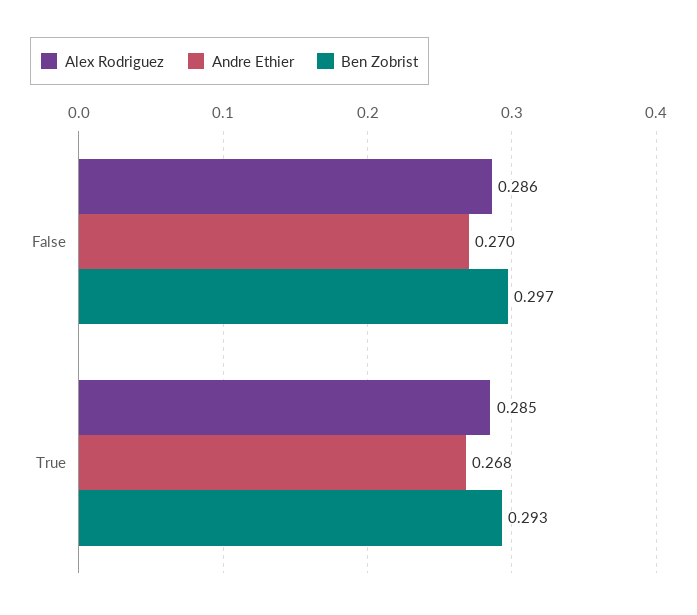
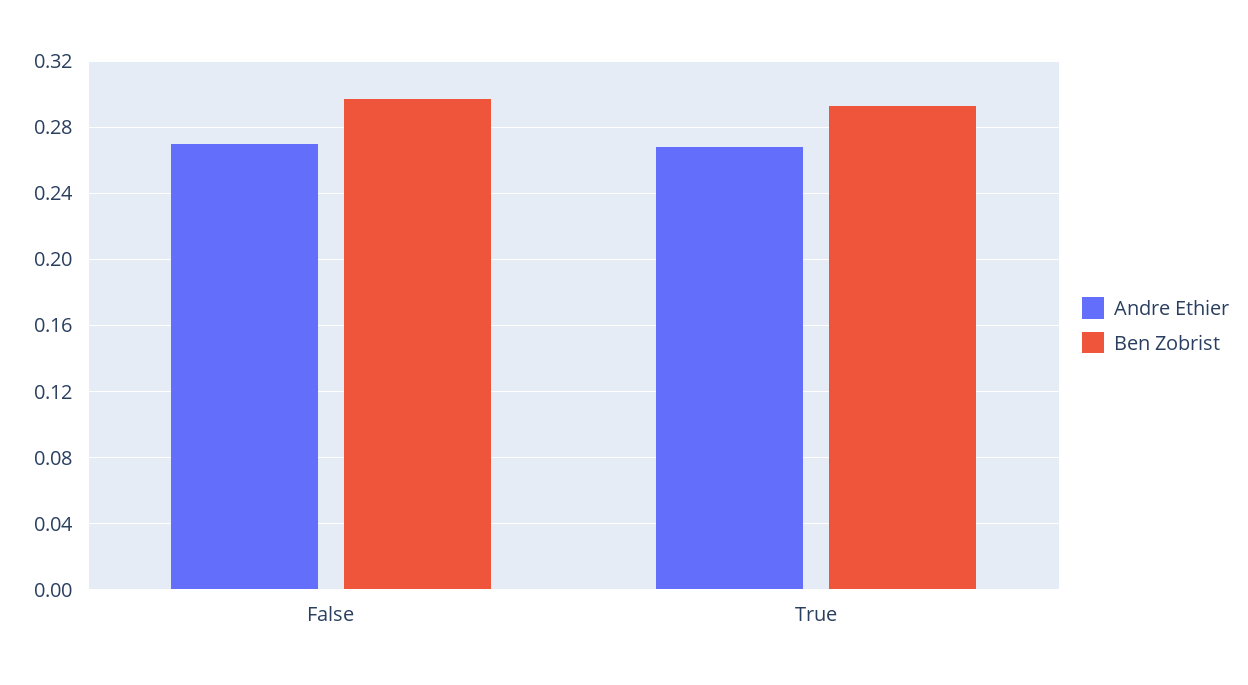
Alex Rodriguez, False: 0.286 -> none
Alex Rodriguez, True: 0.285 -> none

